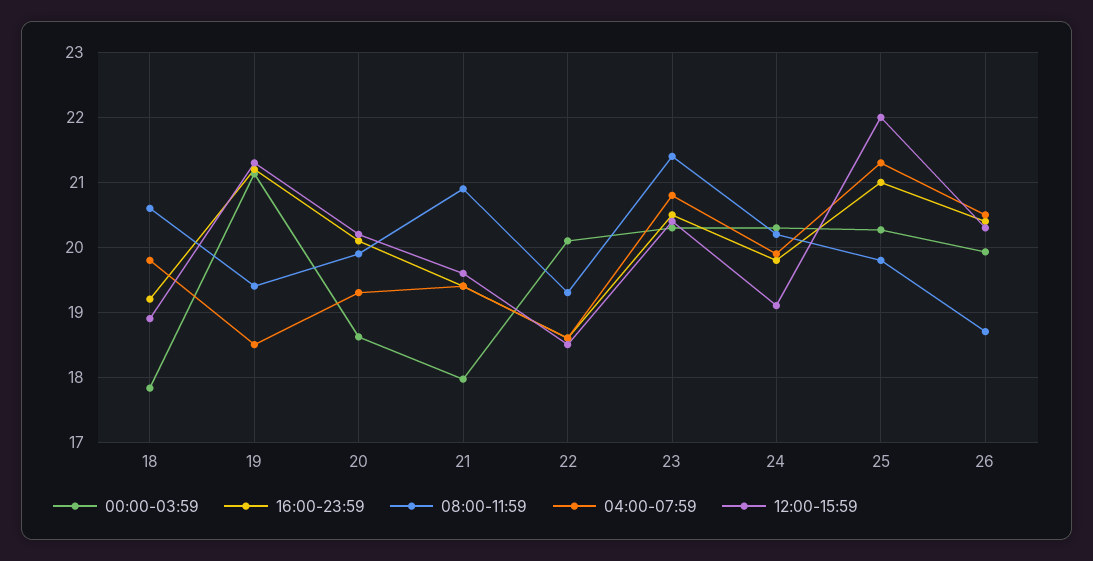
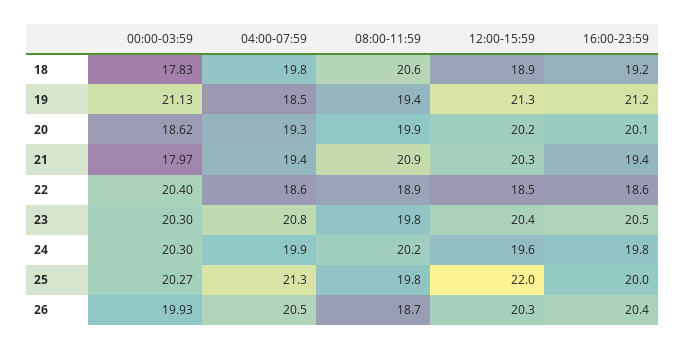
12:00-15:59, 21: 19.6 -> 20.3
00:00-03:59, 22: 20.1 -> 20.4
08:00-11:59, 22: 19.3 -> 18.9
08:00-11:59, 23: 21.4 -> 19.8
12:00-15:59, 24: 19.1 -> 19.6
16:00-23:59, 25: 21 -> 20

